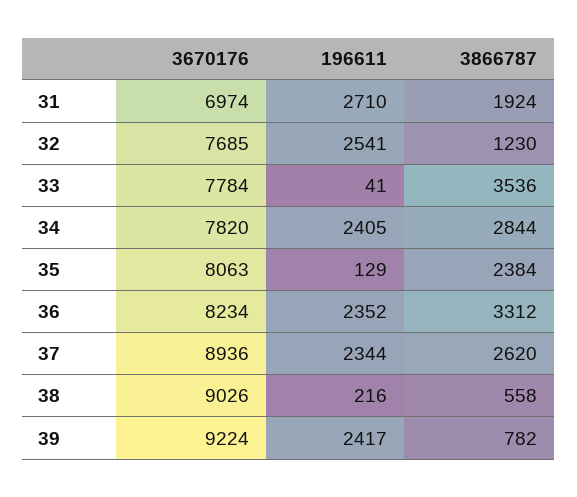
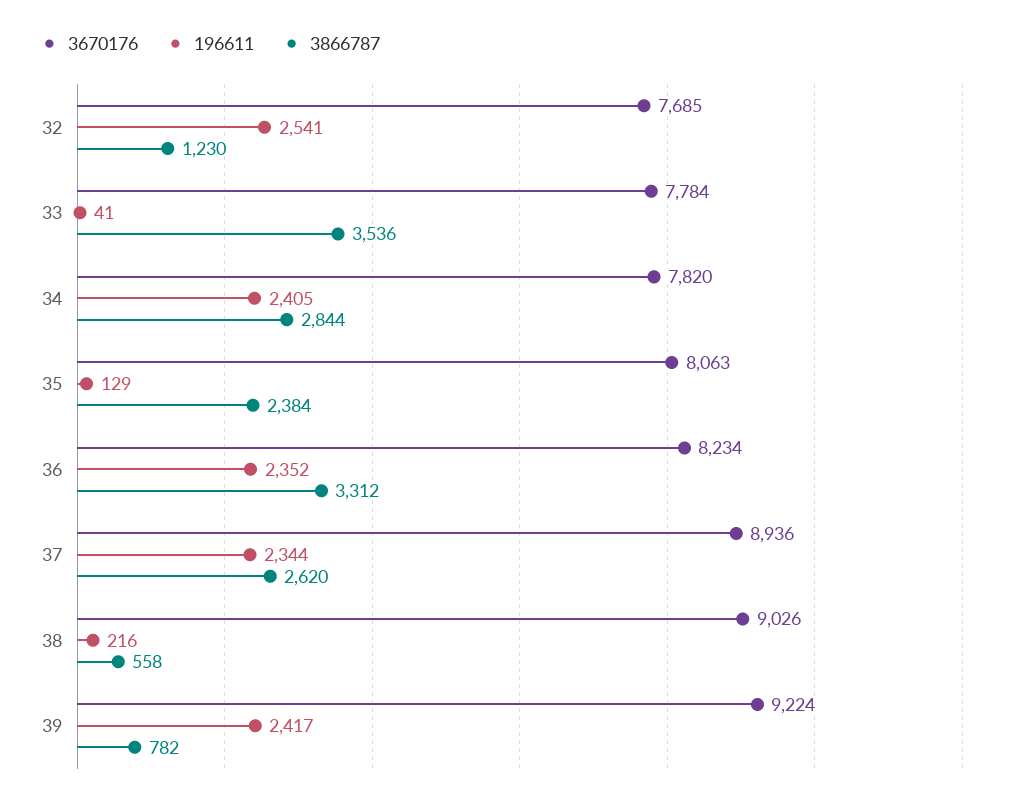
3670176, 31: 6974 -> none
196611, 31: 2710 -> none
3866787, 31: 1924 -> none

